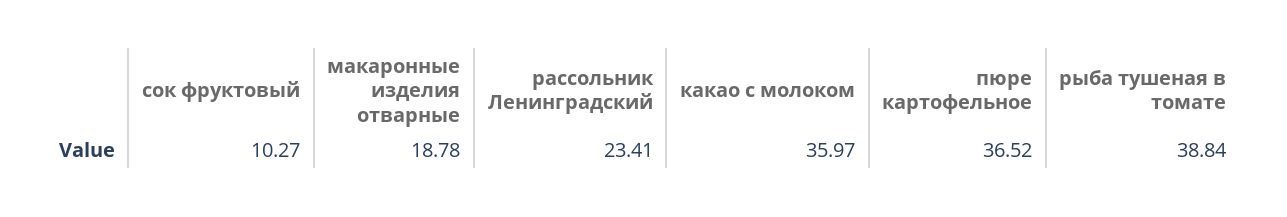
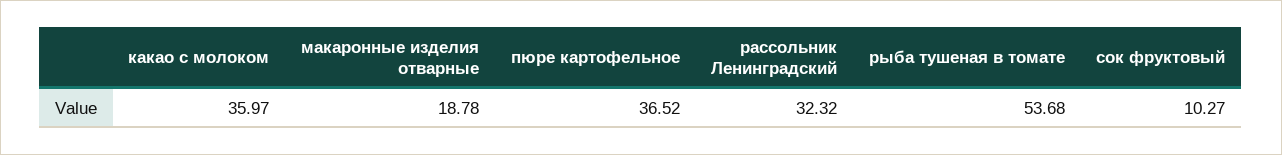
рассольник Ленинградский: 23.41 -> 32.32
рыба тушеная в томате: 38.84 -> 53.68

